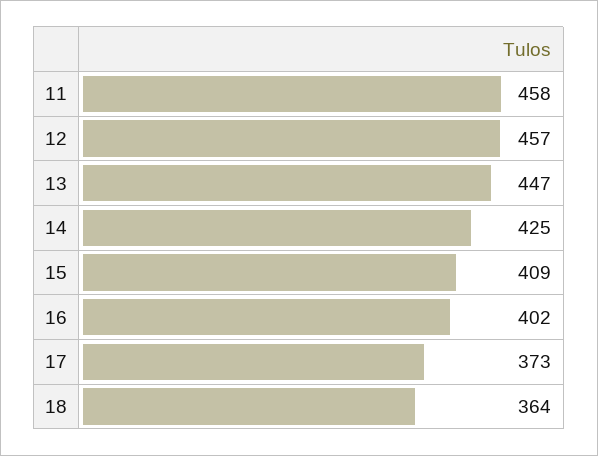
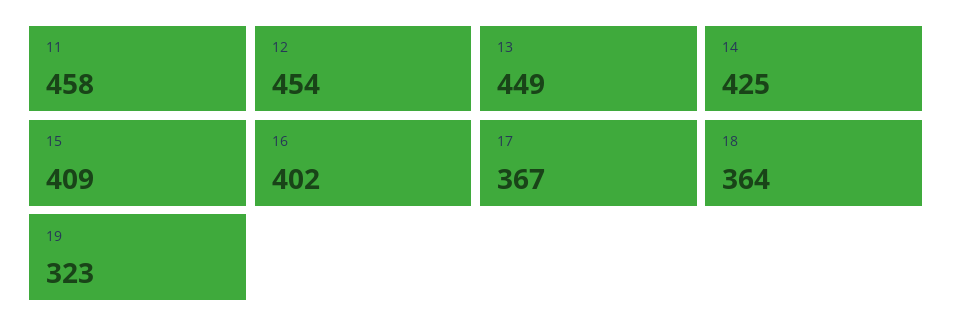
12: 457 -> 454
13: 447 -> 449
17: 373 -> 367
19: none -> 323

